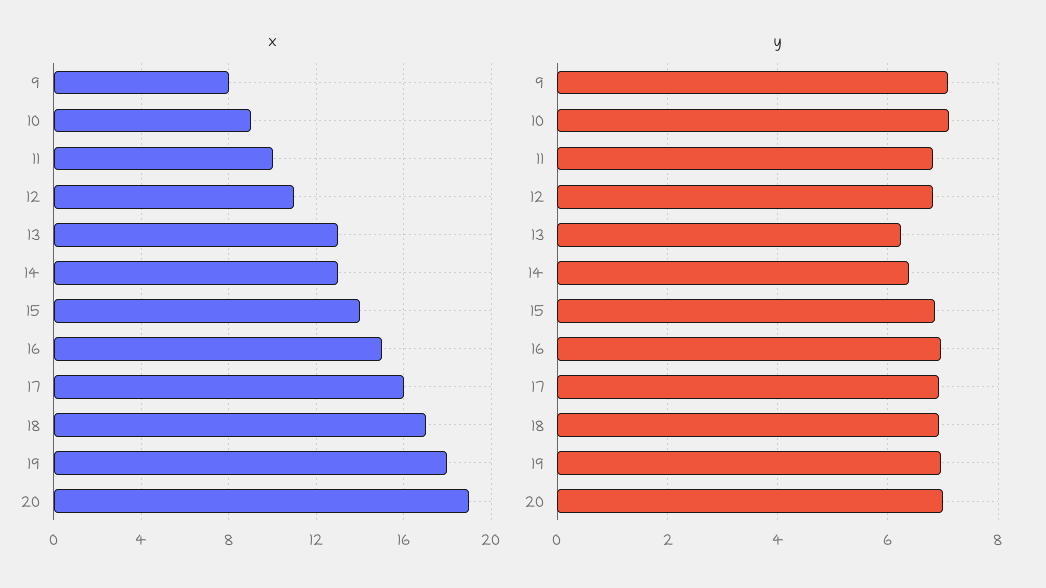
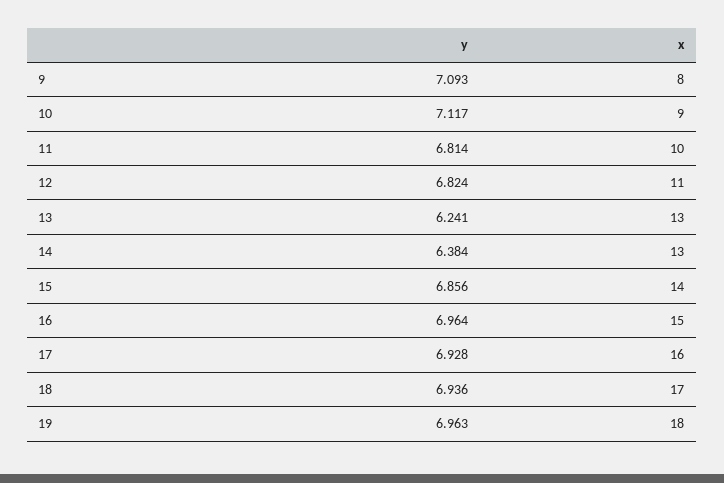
x, 20: 19 -> none
y, 20: 7 -> none

